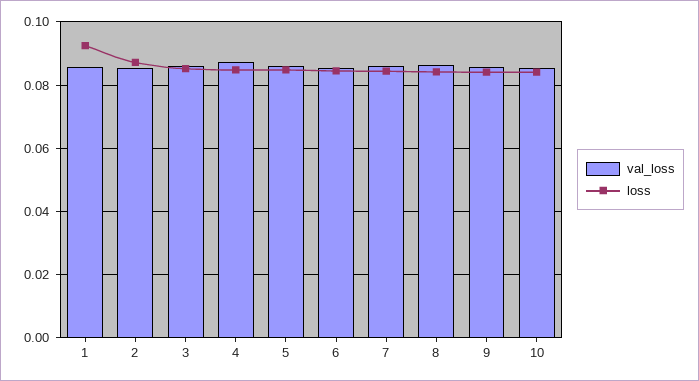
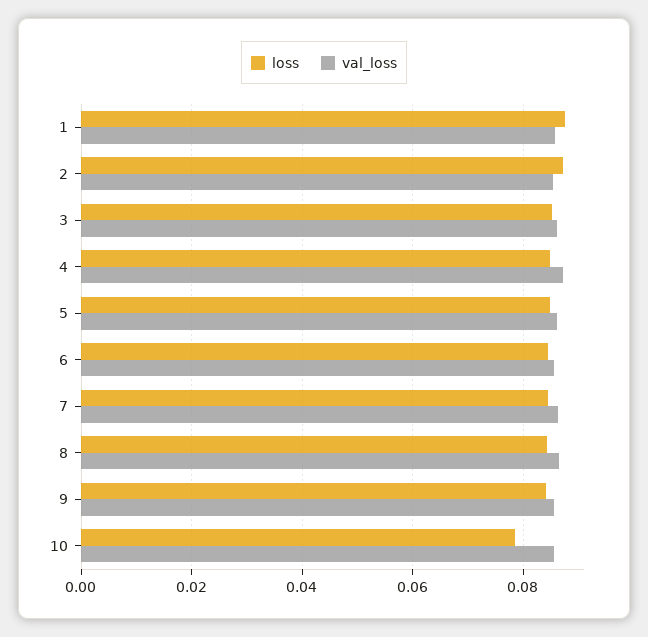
loss, 1: 0.092 -> 0.088
loss, 10: 0.084 -> 0.078

